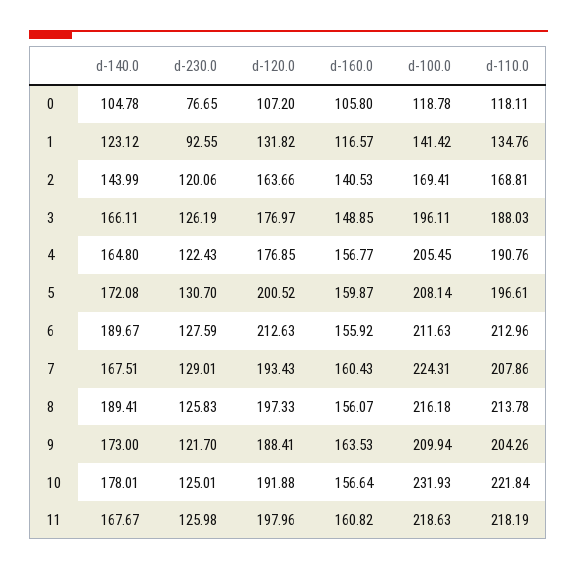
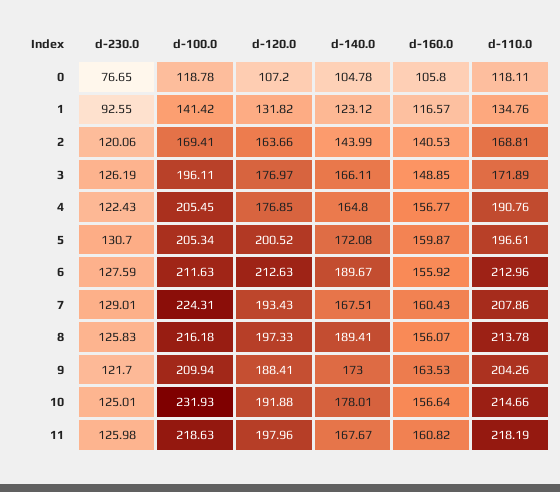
d-110.0, 3: 188.03 -> 171.89
d-100.0, 5: 208.14 -> 205.34
d-110.0, 10: 221.84 -> 214.66

